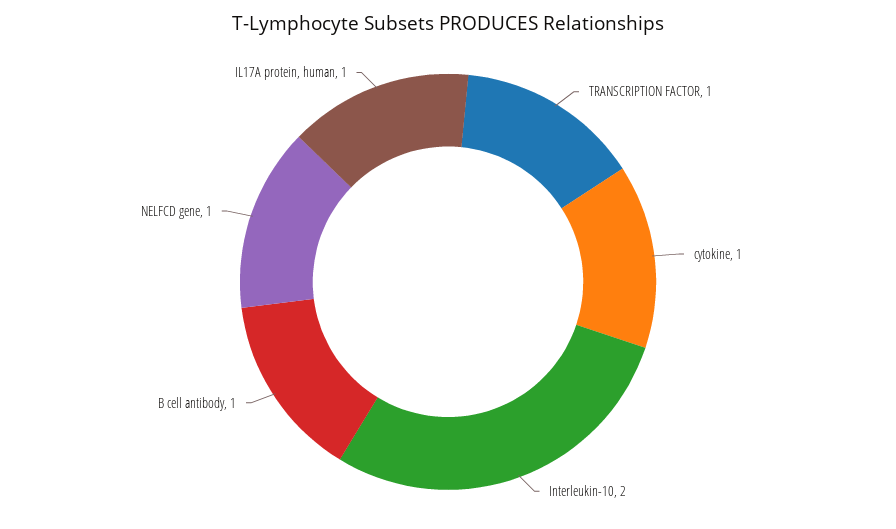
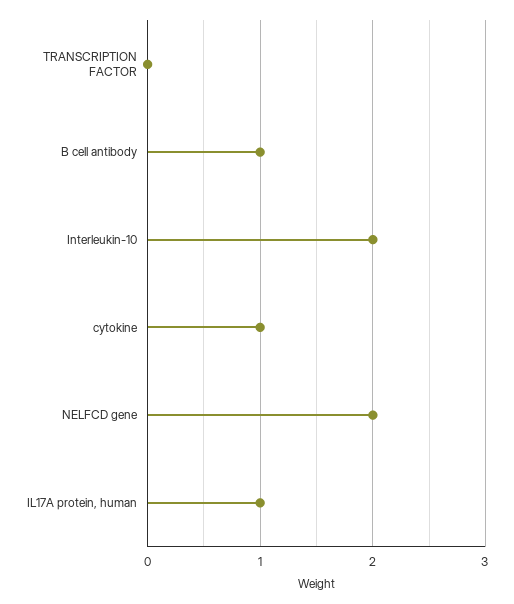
TRANSCRIPTION FACTOR: 1 -> 0
NELFCD gene: 1 -> 2

